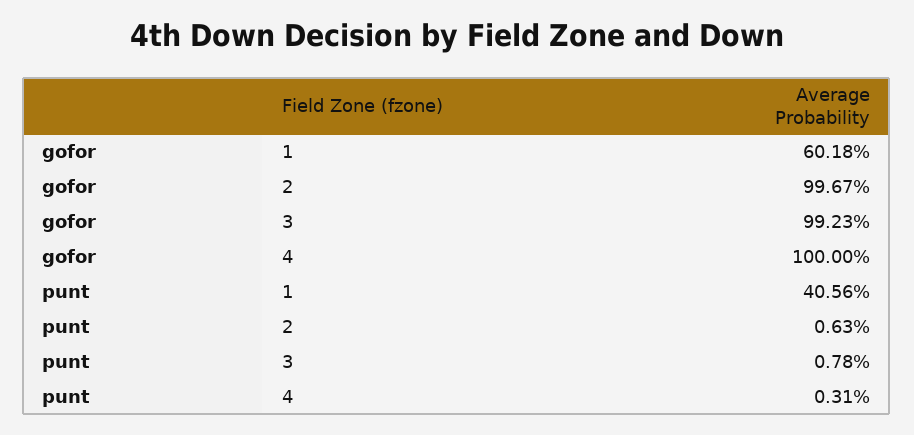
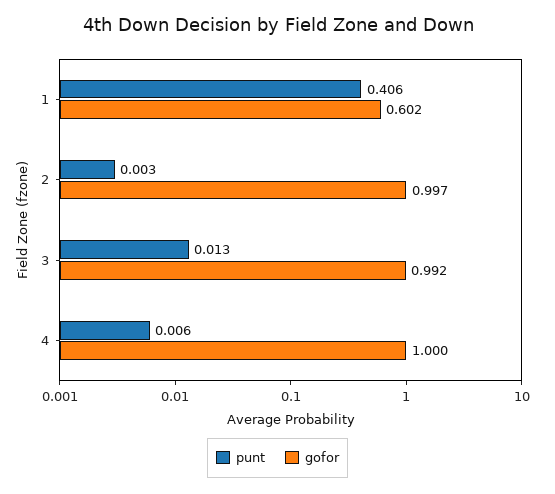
punt, 2: 0.0063 -> 0.003
punt, 3: 0.0078 -> 0.013
punt, 4: 0.0031 -> 0.006

